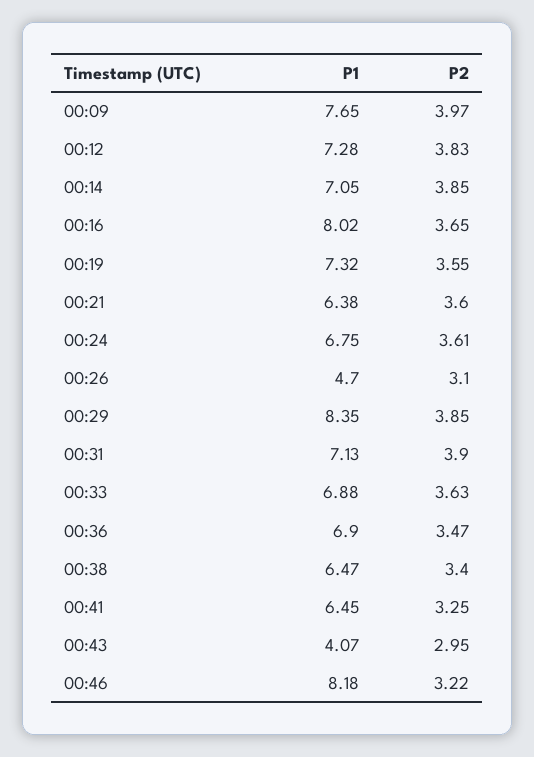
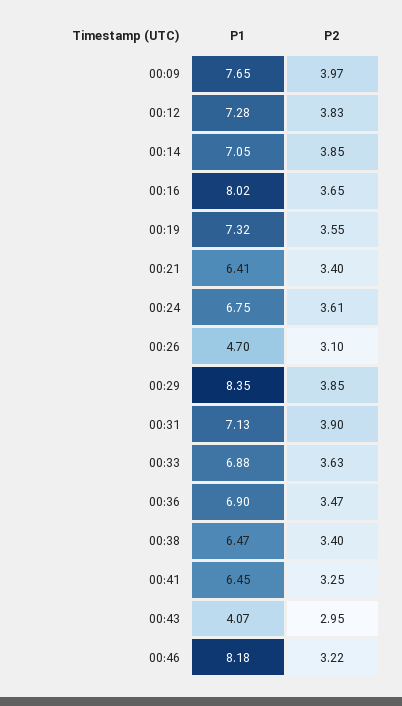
P1, 00:21: 6.38 -> 6.41
P2, 00:21: 3.6 -> 3.4

